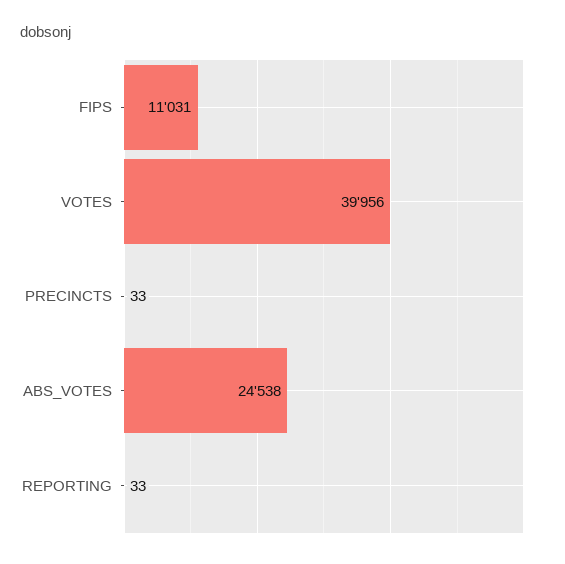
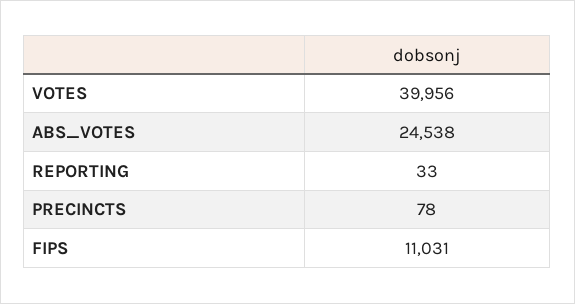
PRECINCTS: 33 -> 78

